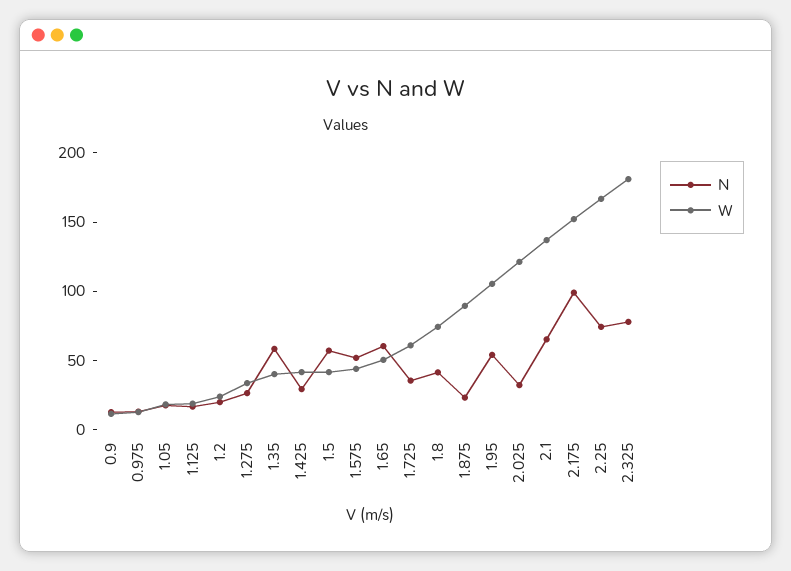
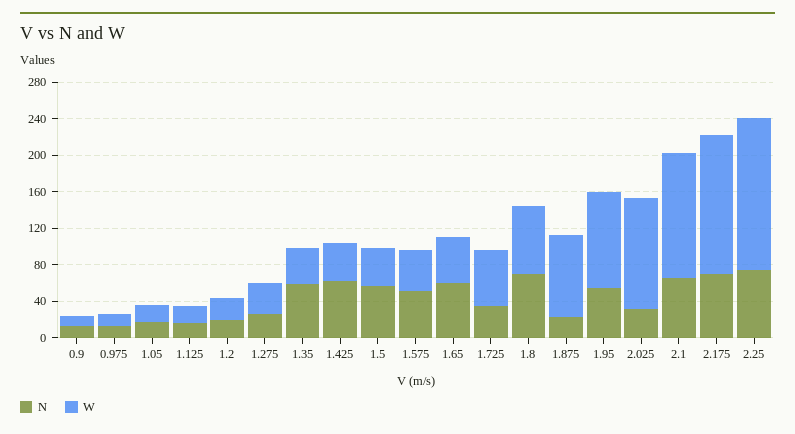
N, 1.425: 30 -> 60
N, 1.8: 40 -> 70
N, 2.175: 100 -> 70
N, 2.325: 80 -> none
W, 2.325: 180 -> none

